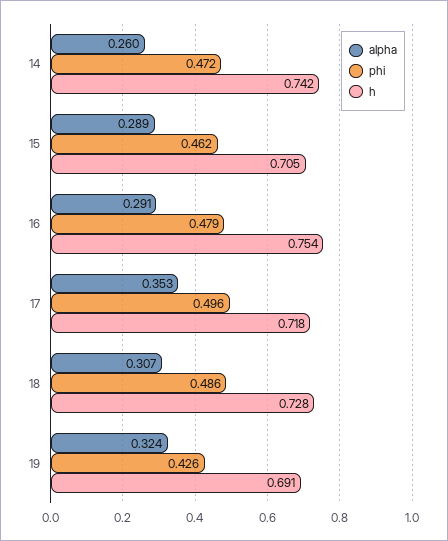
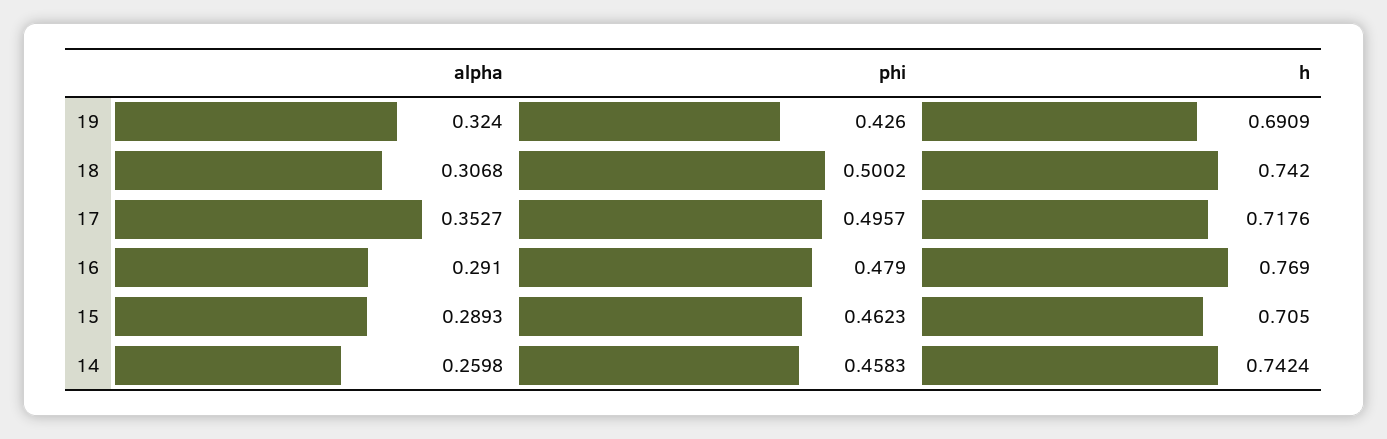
phi, 14: 0.472 -> 0.4583
h, 16: 0.754 -> 0.769
phi, 18: 0.486 -> 0.5002
h, 18: 0.728 -> 0.742

